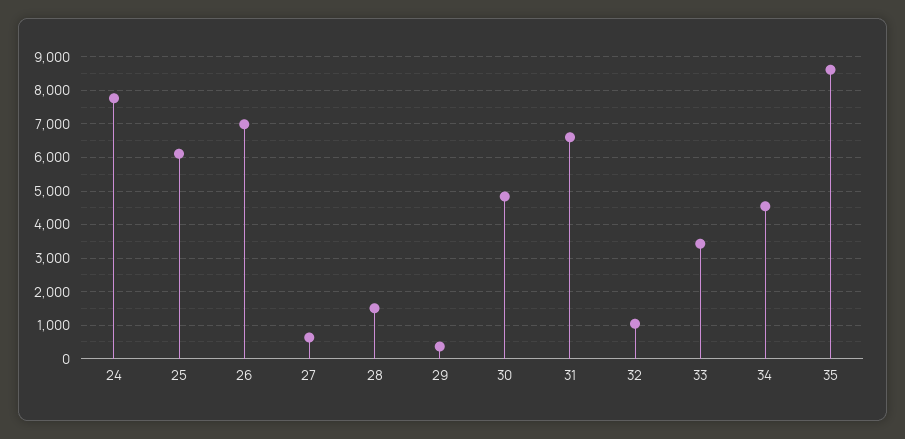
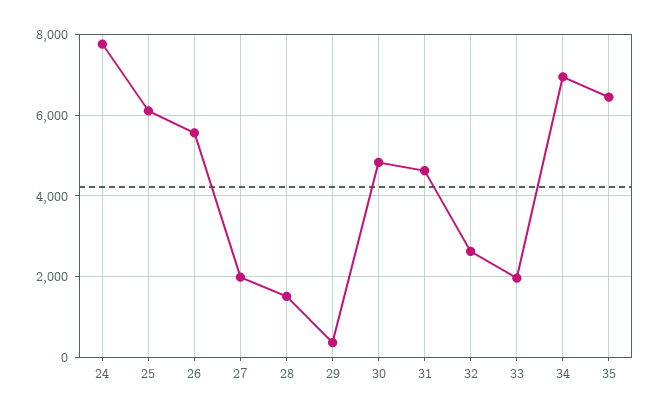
26: 7000 -> 5600
27: 600 -> 2000
31: 6600 -> 4600
32: 1000 -> 2600
33: 3400 -> 2000
34: 4600 -> 7000
35: 8600 -> 6400

